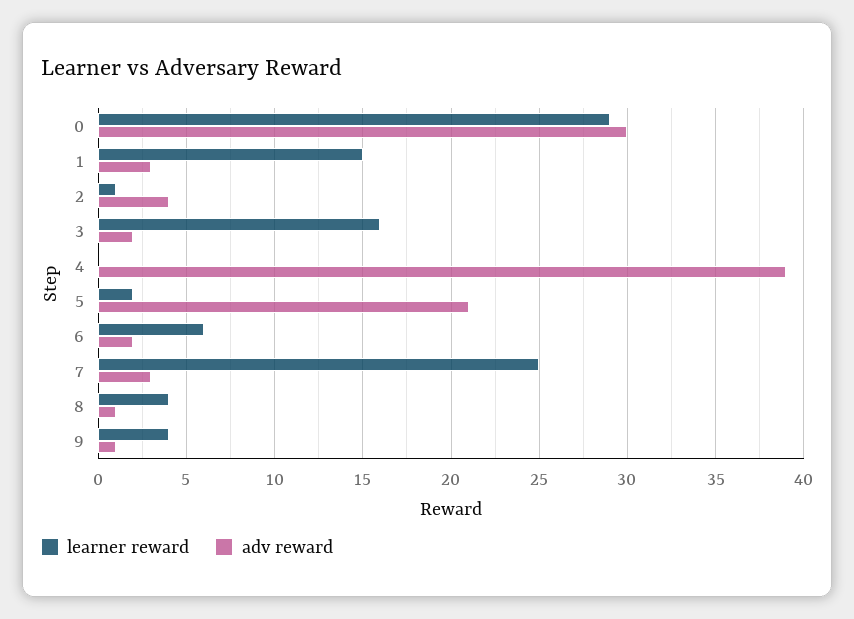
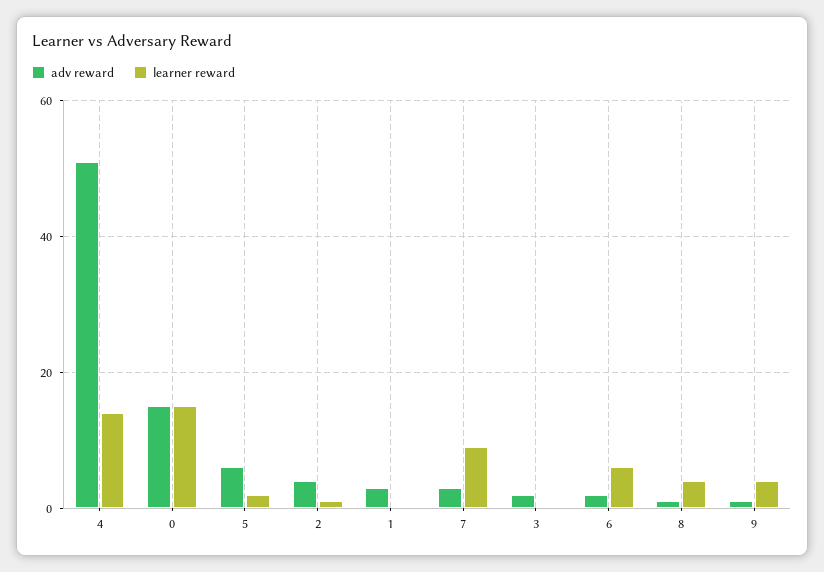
learner reward, 0: 29 -> 15
adv reward, 0: 30 -> 15
learner reward, 1: 15 -> 0
learner reward, 3: 16 -> 0
learner reward, 4: 0 -> 15
adv reward, 4: 39 -> 50
adv reward, 5: 21 -> 5
learner reward, 7: 25 -> 10

